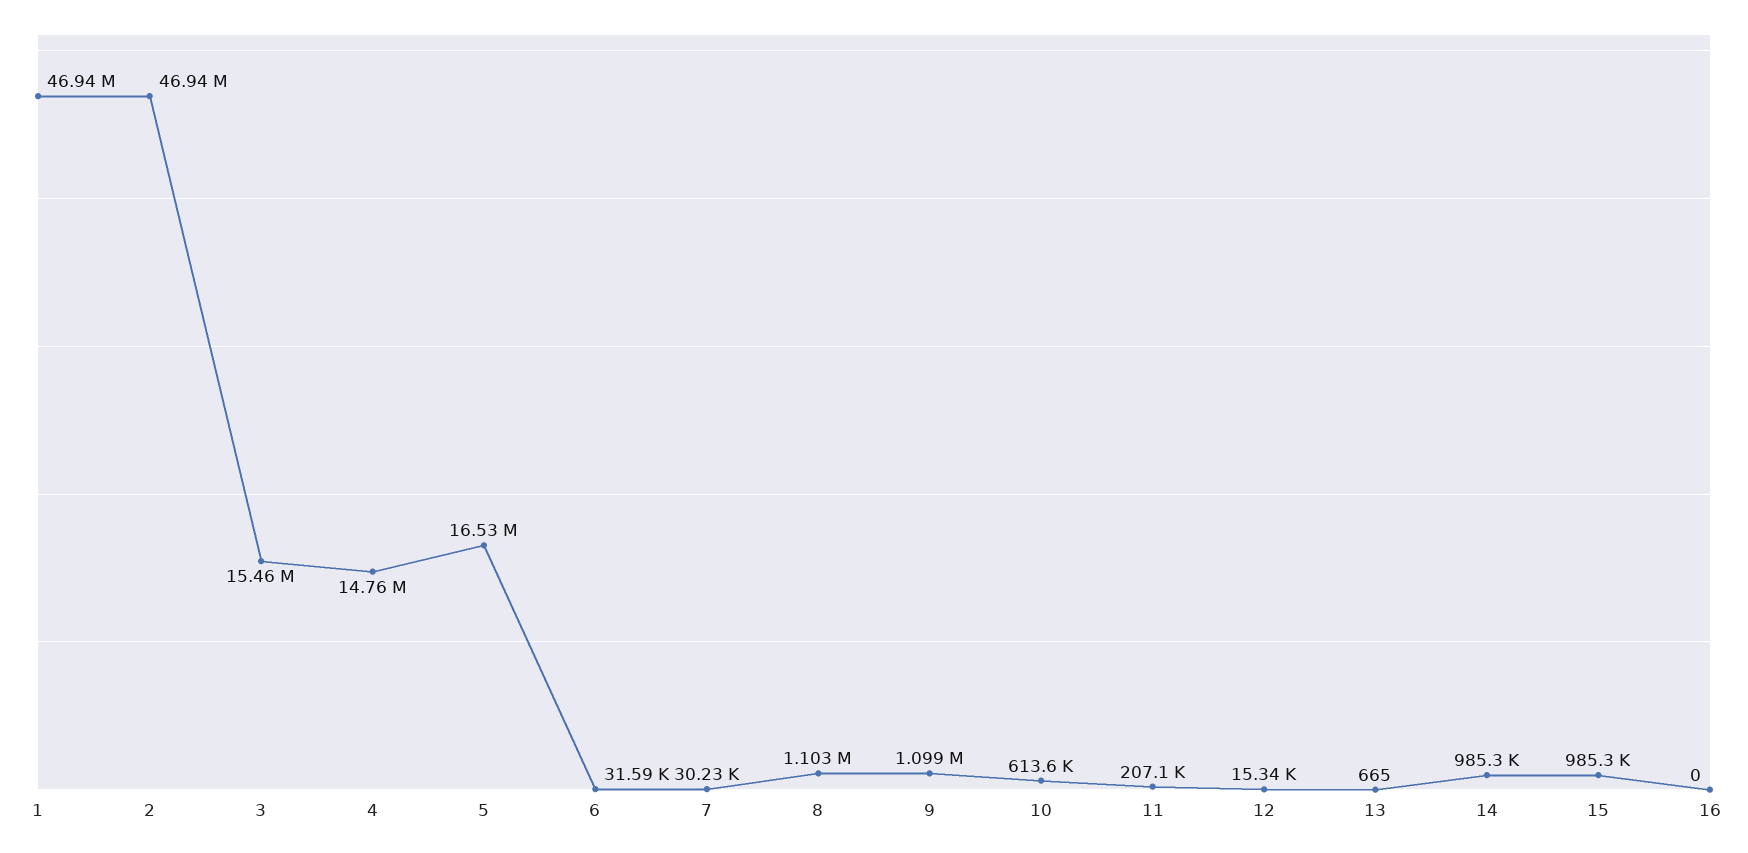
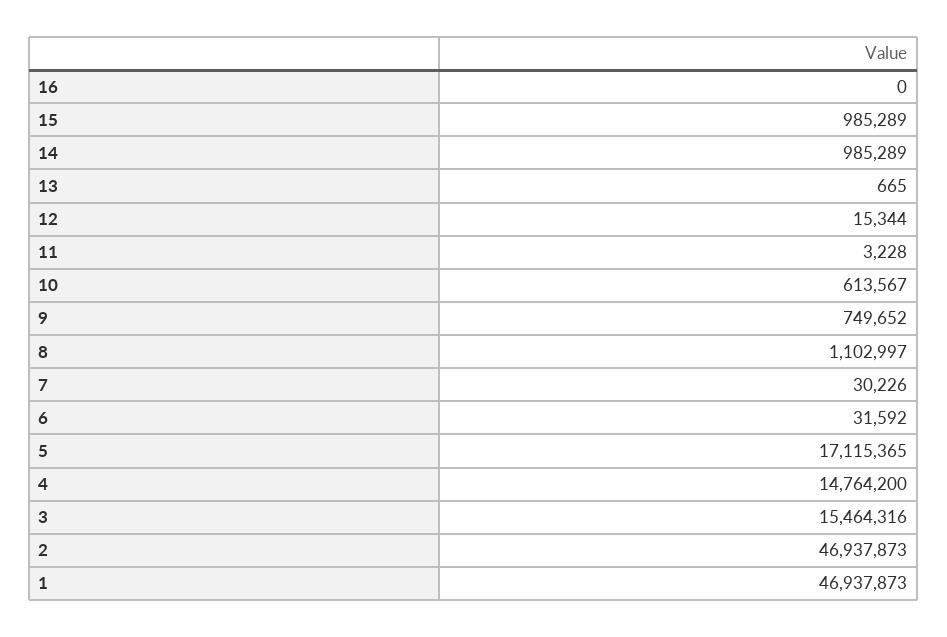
5: 16530000 -> 17115365
9: 1099000 -> 749652
11: 207100 -> 3228

